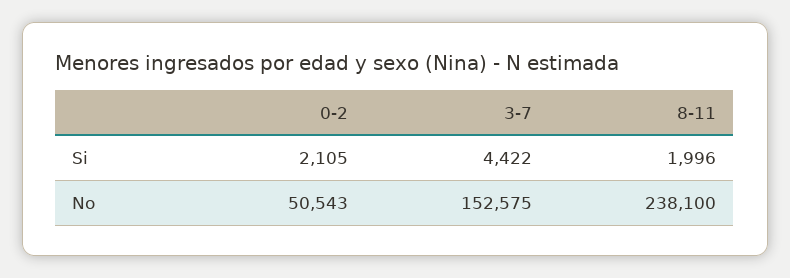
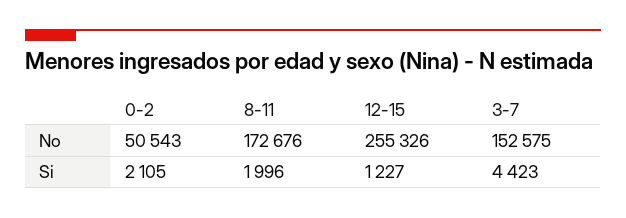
3-7, Si: 4422 -> 4423
8-11, No: 238100 -> 172676
12-15, No: none -> 255326
12-15, Si: none -> 1227

